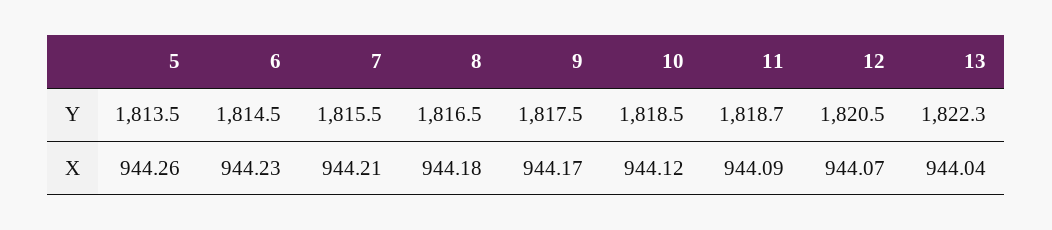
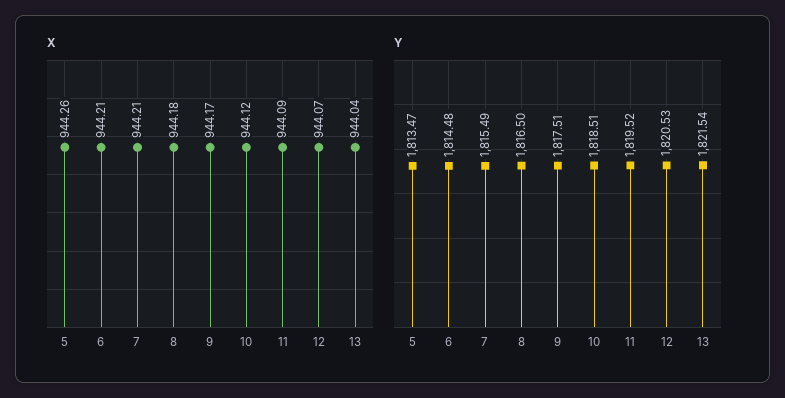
Y, 11: 1818.7 -> 1819.52
Y, 13: 1822.3 -> 1821.54
X, 6: 944.23 -> 944.21

